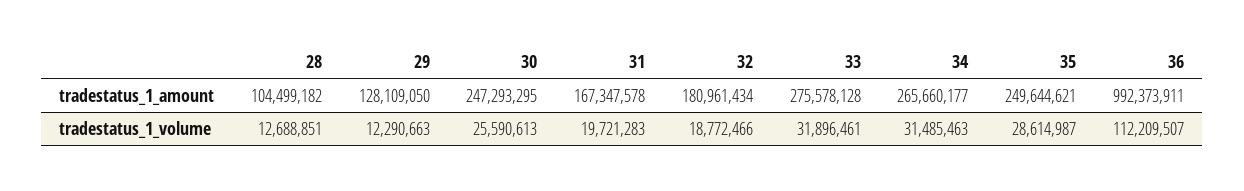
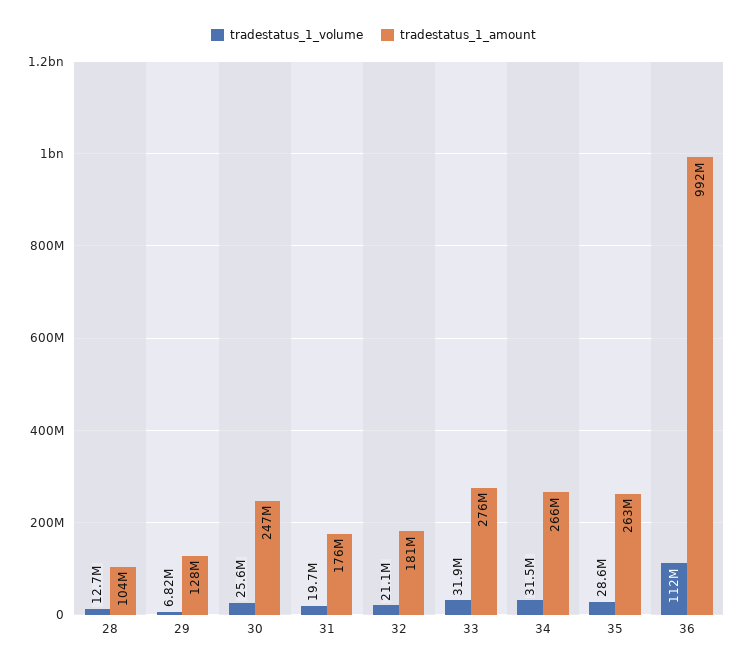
tradestatus_1_amount, 31: 167347578 -> 176000000
tradestatus_1_amount, 35: 249644621 -> 263000000
tradestatus_1_volume, 29: 12290663 -> 6820000
tradestatus_1_volume, 32: 18772466 -> 21100000

